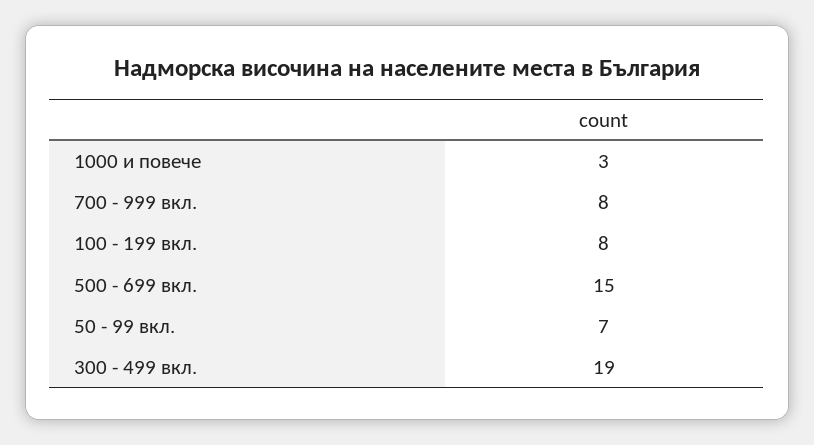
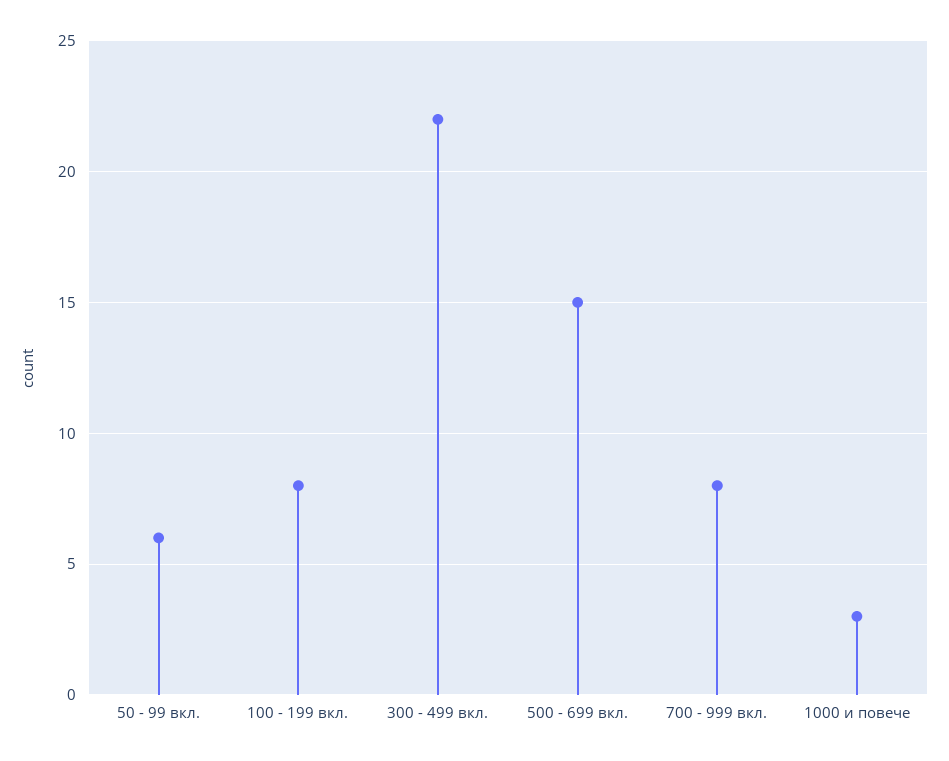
50 - 99 вкл.: 7 -> 6
300 - 499 вкл.: 19 -> 22

